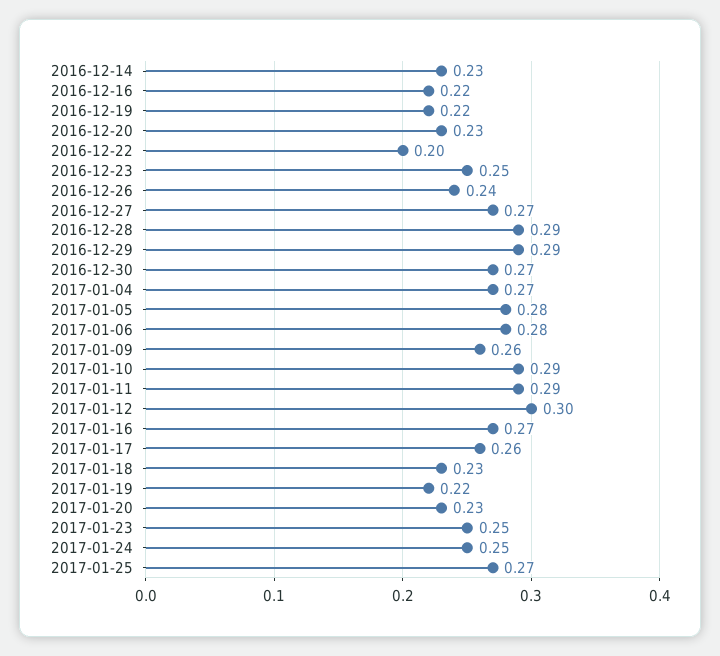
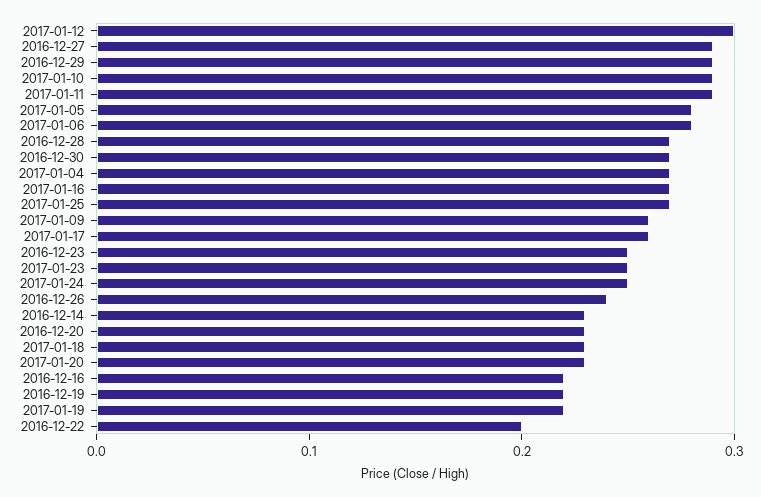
2016-12-27: 0.27 -> 0.29
2016-12-28: 0.29 -> 0.27

